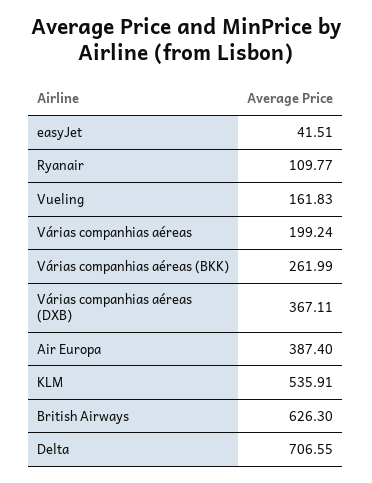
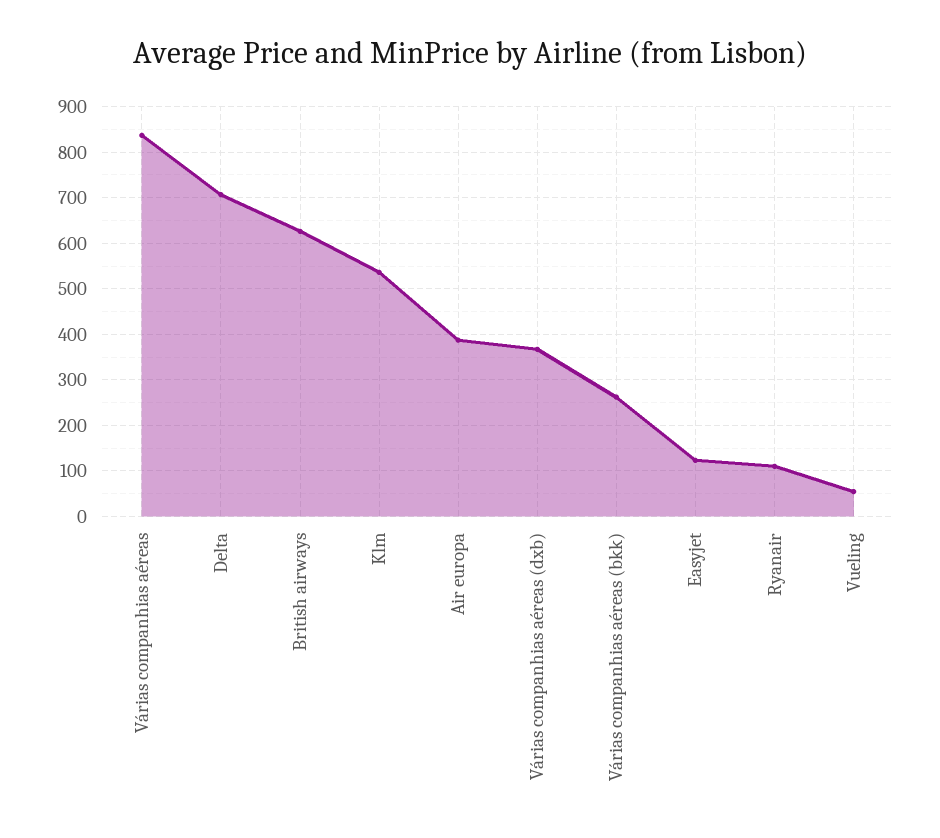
easyJet: 41.51 -> 120
Vueling: 161.83 -> 60
Várias companhias aéreas: 199.24 -> 840

